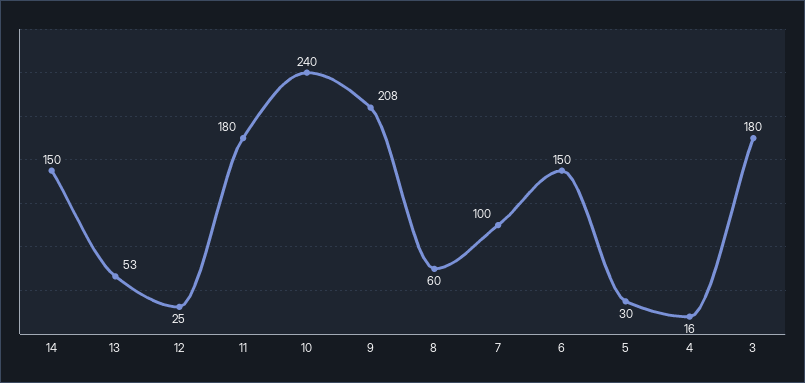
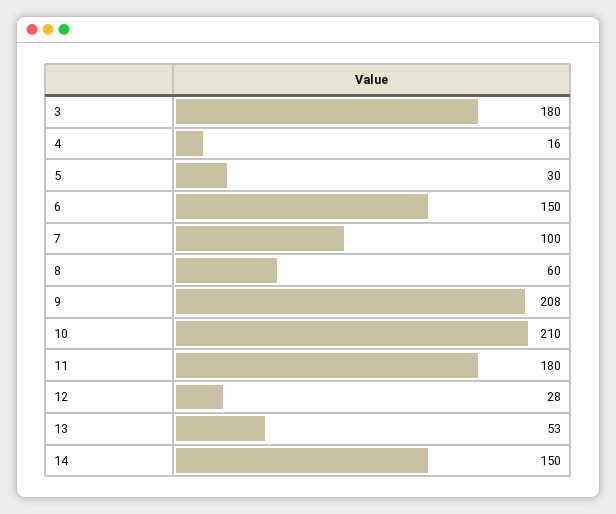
12: 25 -> 28
10: 240 -> 210

